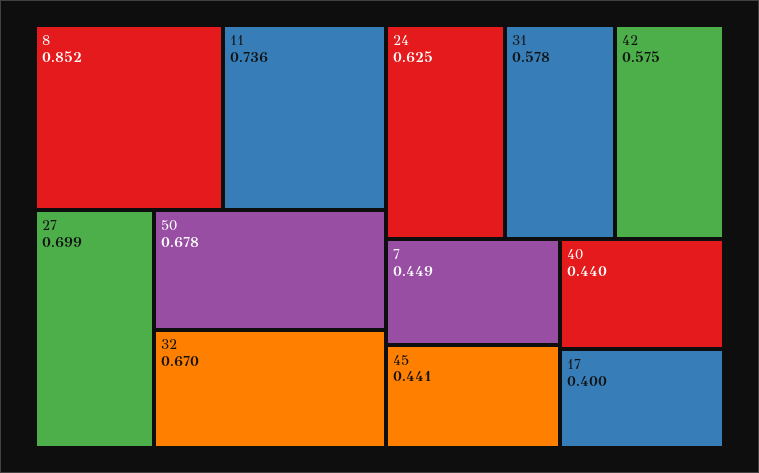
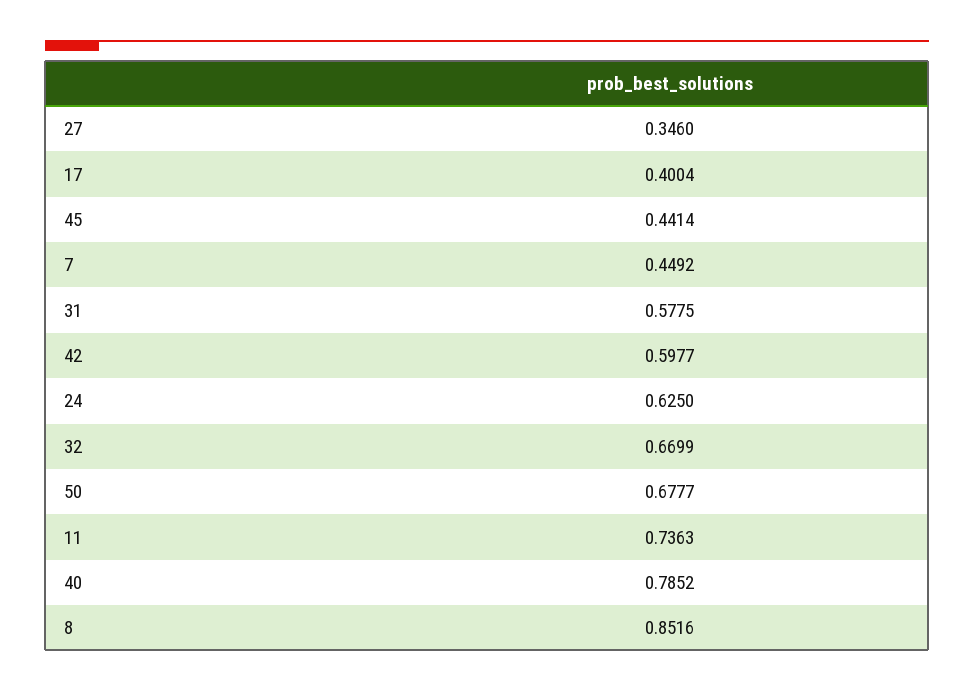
27: 0.699 -> 0.346
42: 0.575 -> 0.5977
40: 0.44 -> 0.7852

